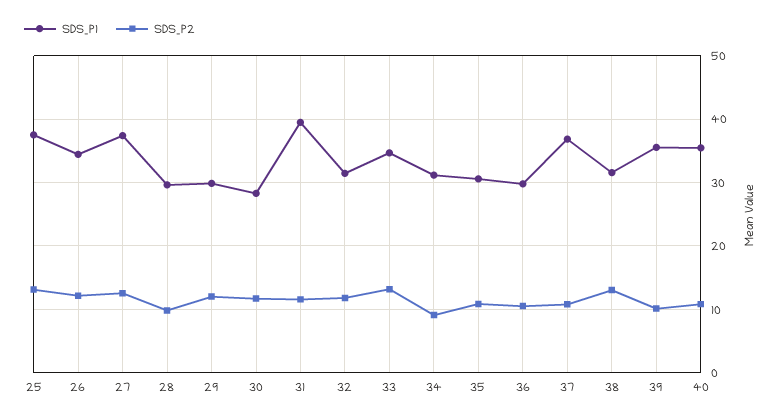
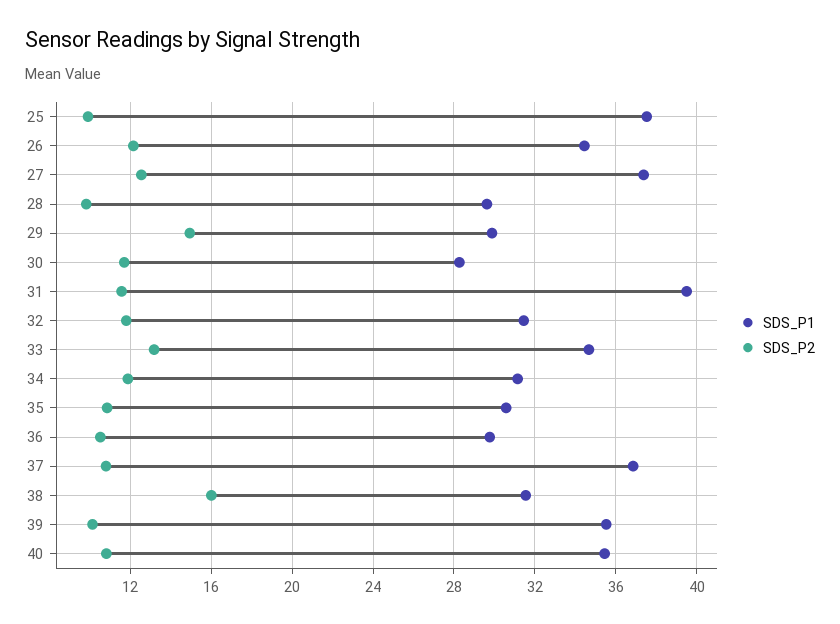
SDS_P2, 25: 13 -> 10
SDS_P2, 29: 12 -> 15
SDS_P2, 34: 9 -> 12
SDS_P2, 38: 13 -> 16

